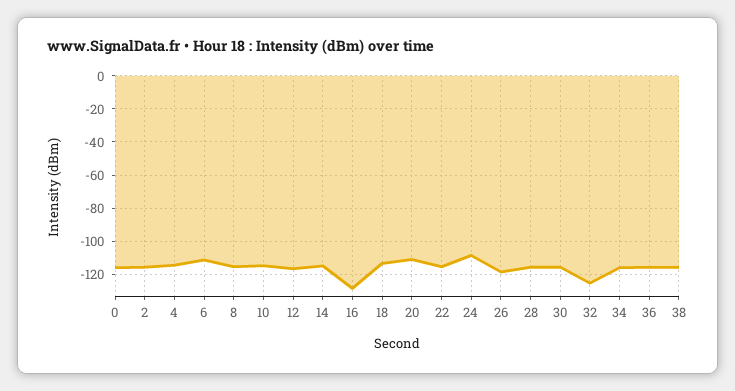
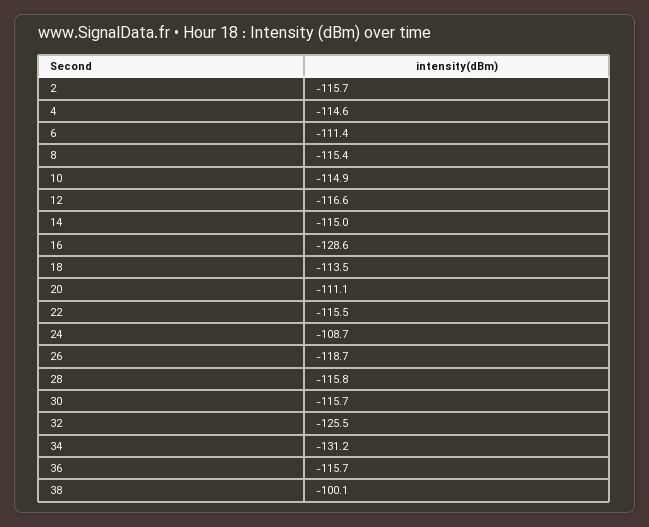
0: -115 -> none
34: -115 -> -131.2
38: -115 -> -100.1

